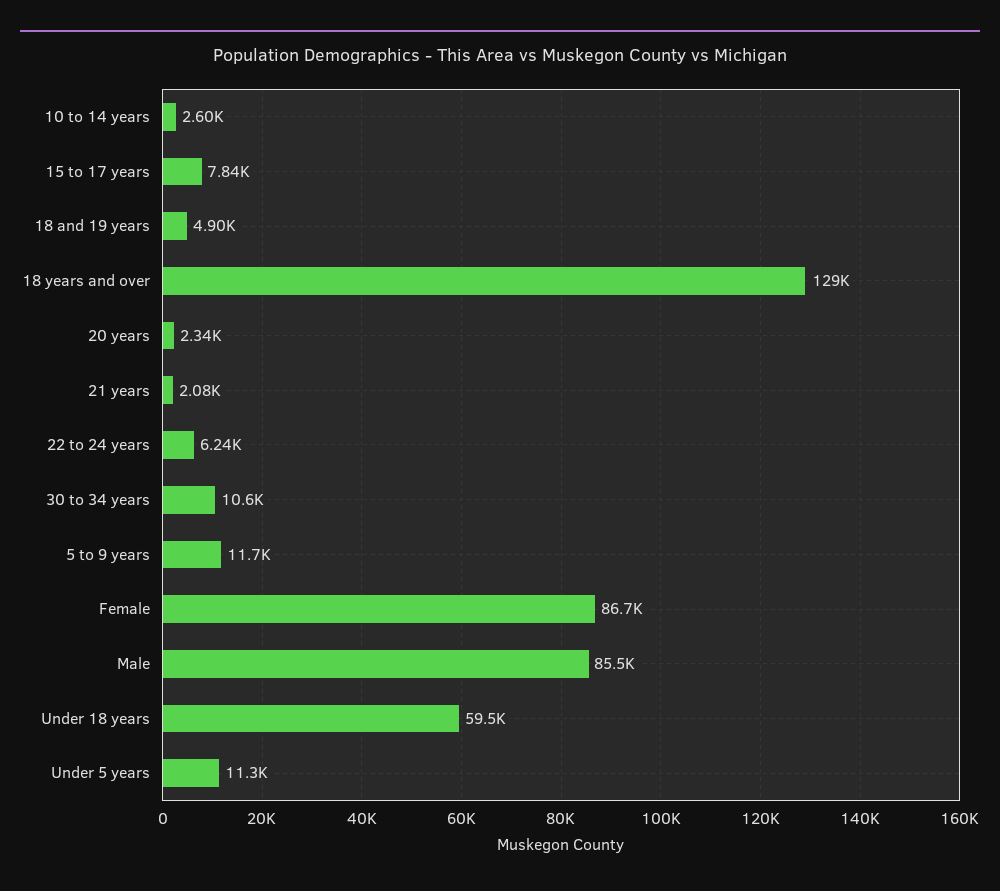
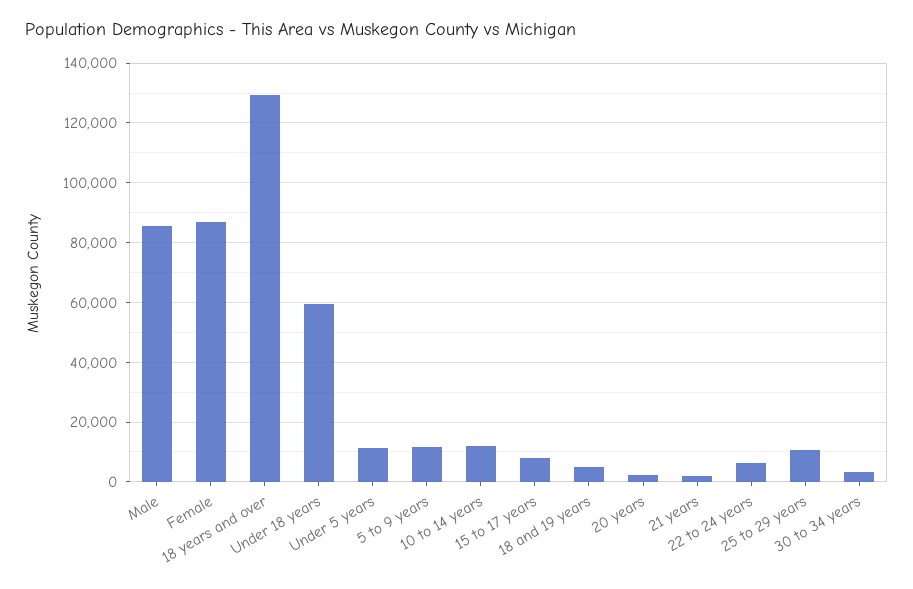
10 to 14 years: 2600 -> 12500
30 to 34 years: 10600 -> 2500
25 to 29 years: none -> 10000

